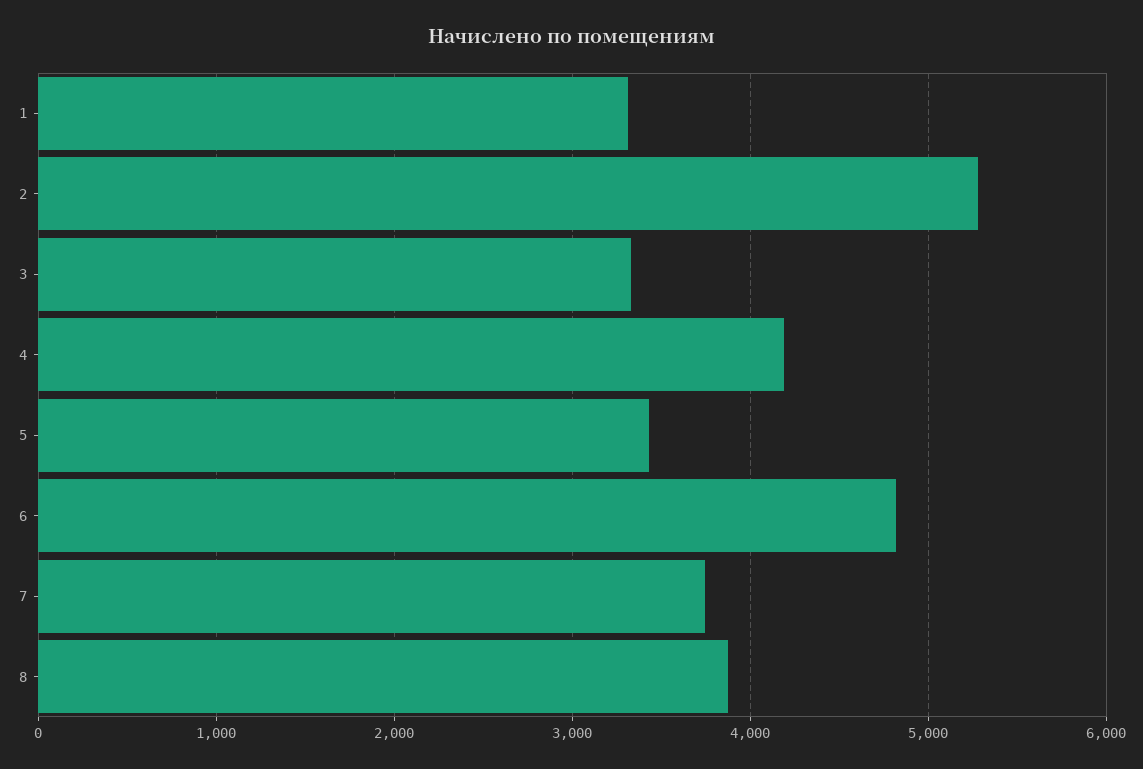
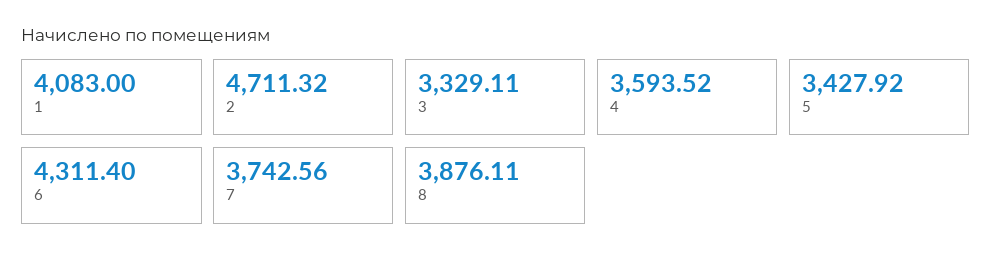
1: 3300 -> 4083
2: 5300 -> 4711.32
4: 4200 -> 3593.52
6: 4800 -> 4311.4

